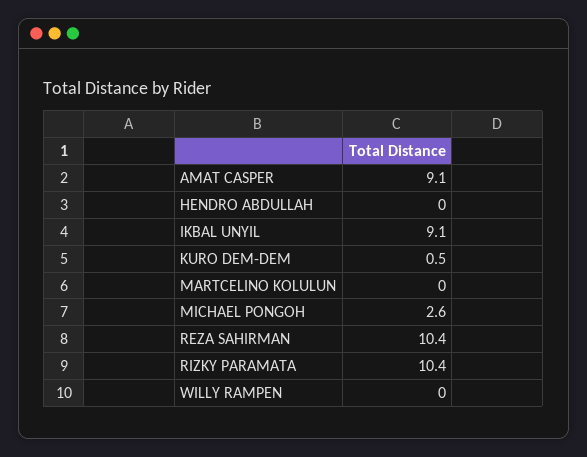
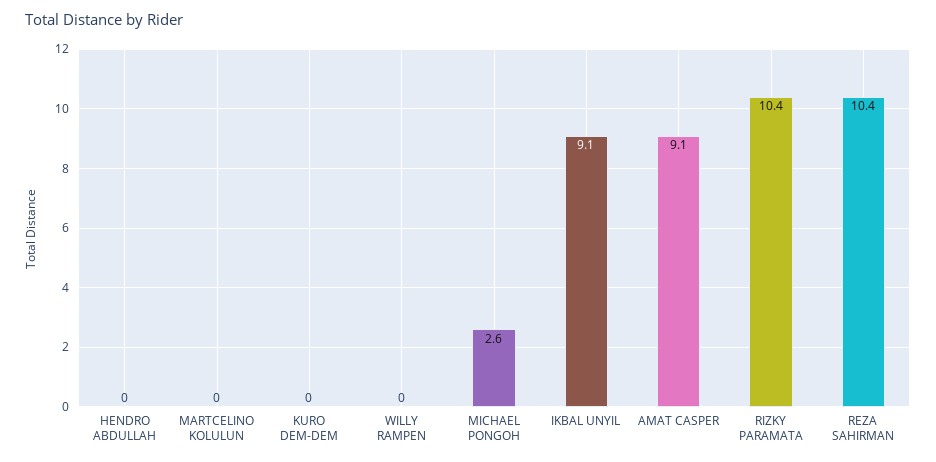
KURO DEM-DEM: 0.5 -> 0

